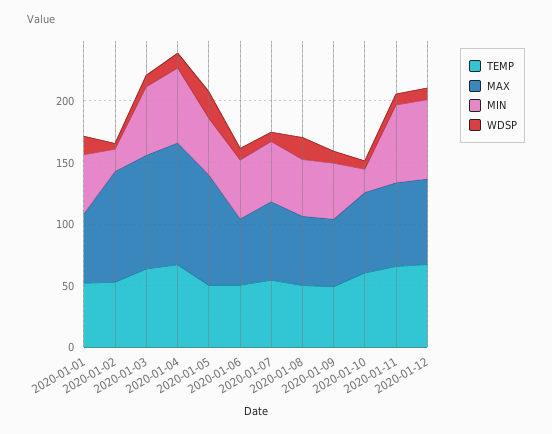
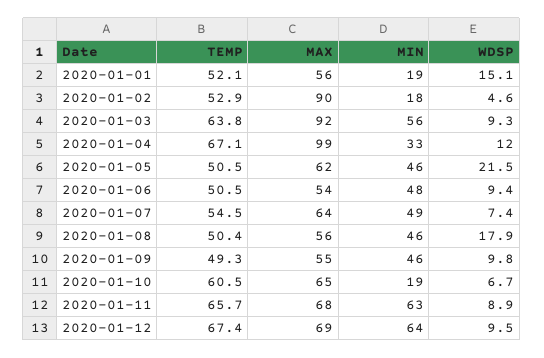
MIN, 2020-01-01: 50 -> 19
MIN, 2020-01-04: 60 -> 33
MAX, 2020-01-05: 90 -> 62

